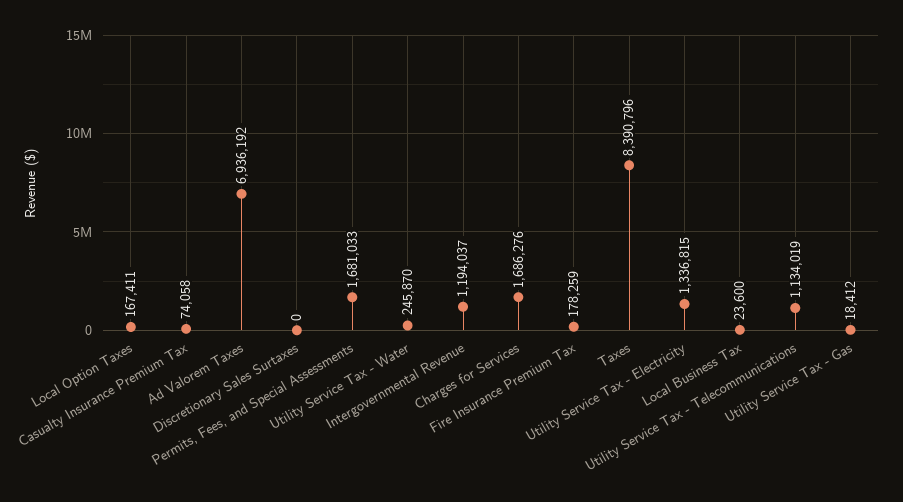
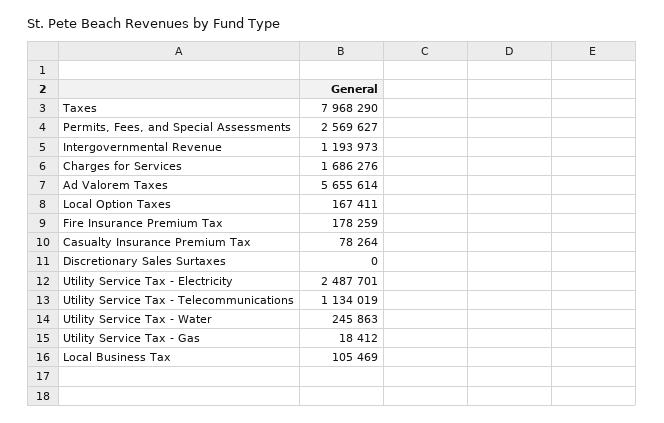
Casualty Insurance Premium Tax: 74058 -> 78264
Ad Valorem Taxes: 6936192 -> 5655614
Permits, Fees, and Special Assessments: 1681033 -> 2569627
Utility Service Tax - Water: 245870 -> 245863
Intergovernmental Revenue: 1194037 -> 1193973
Taxes: 8390796 -> 7968290
Utility Service Tax - Electricity: 1336815 -> 2487701
Local Business Tax: 23600 -> 105469

